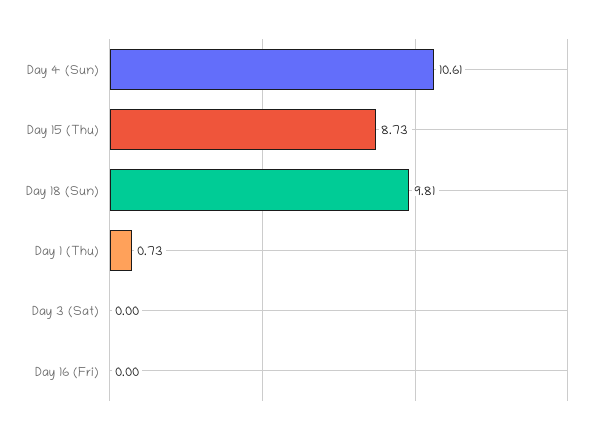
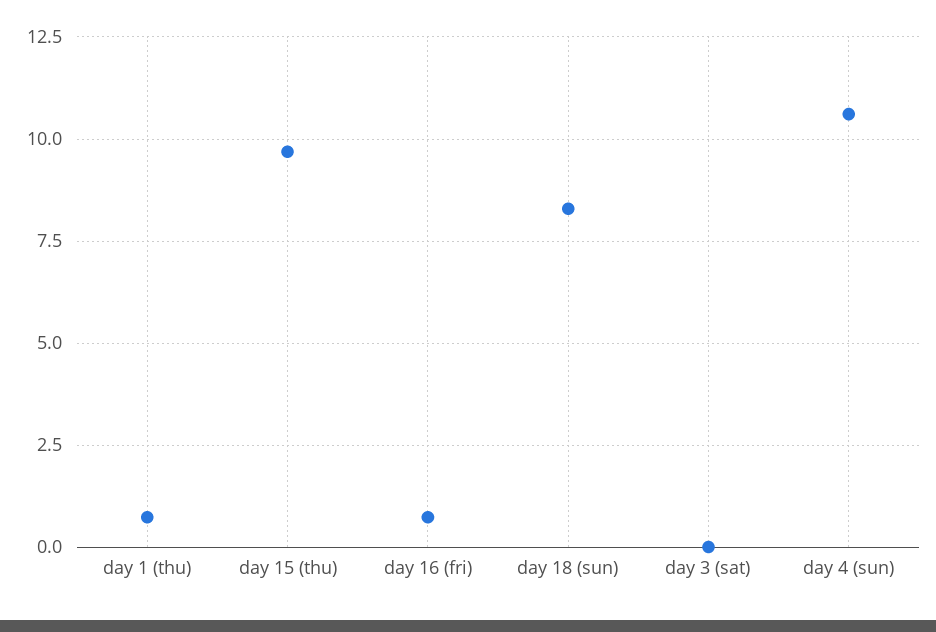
Day 15 (Thu): 8.73 -> 9.75
Day 18 (Sun): 9.81 -> 8.25
Day 16 (Fri): 0 -> 0.75

